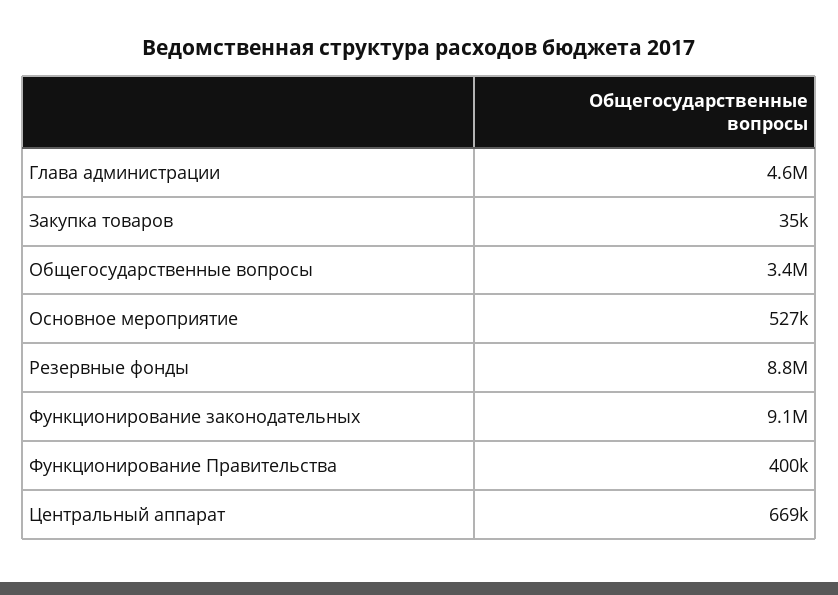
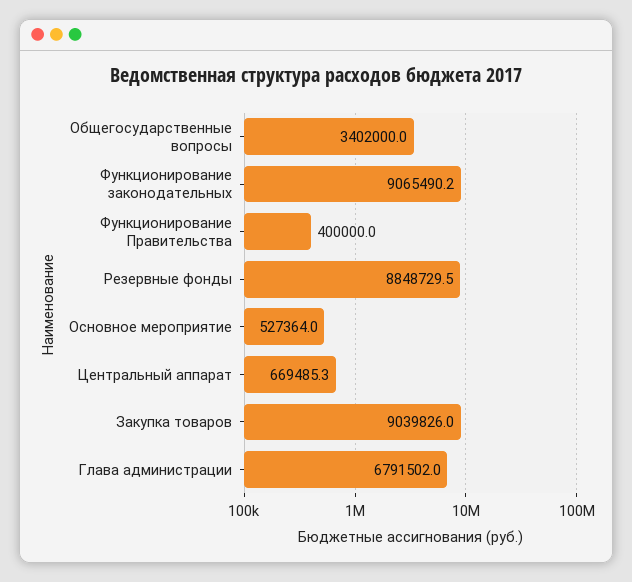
Глава администрации: 4600000 -> 6791502
Закупка товаров: 35000 -> 9039826

